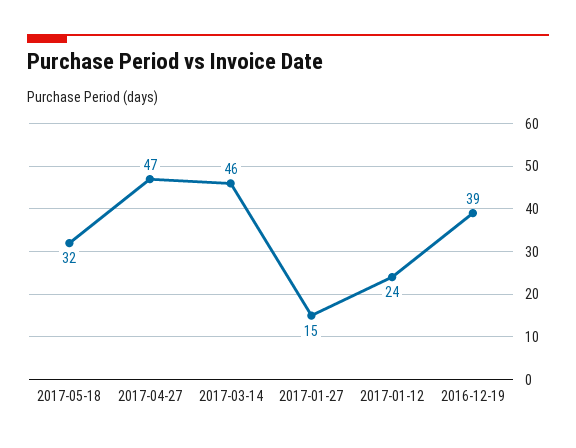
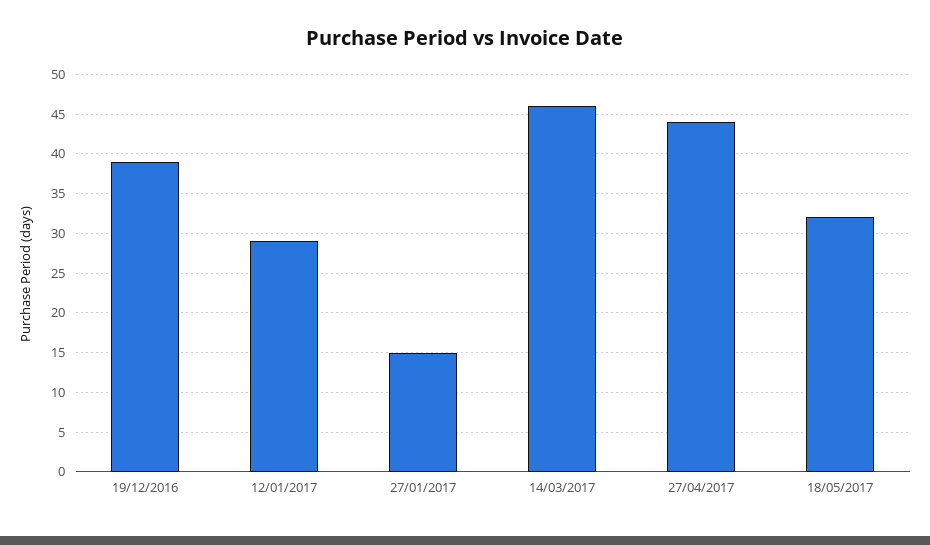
2017-04-27: 47 -> 44
2017-01-12: 24 -> 29

